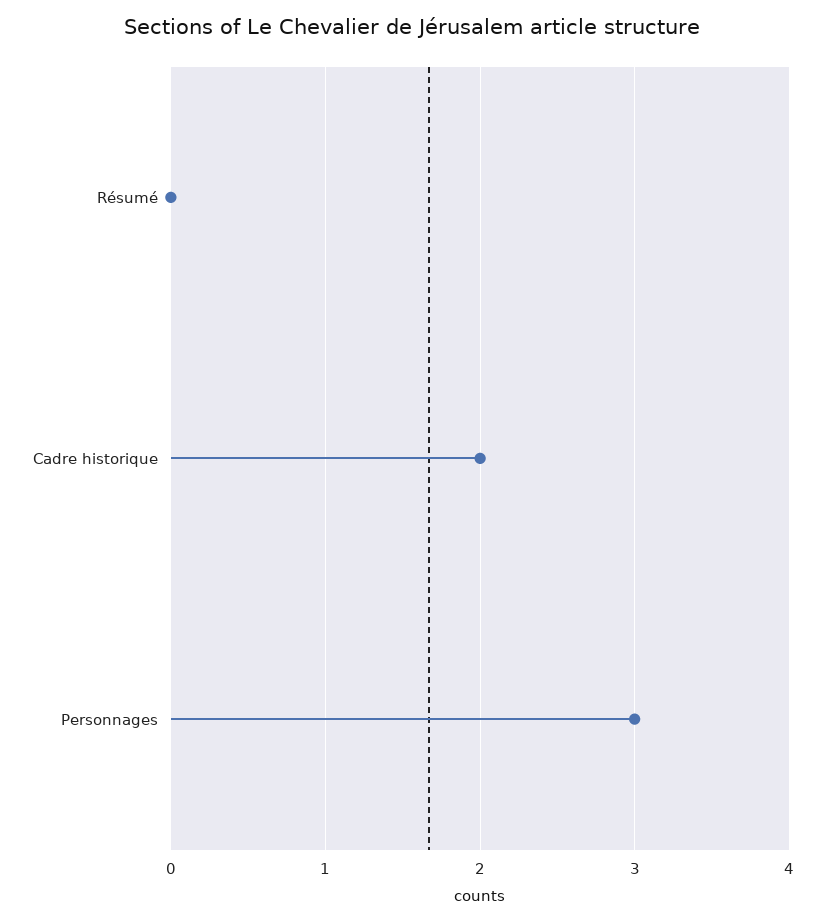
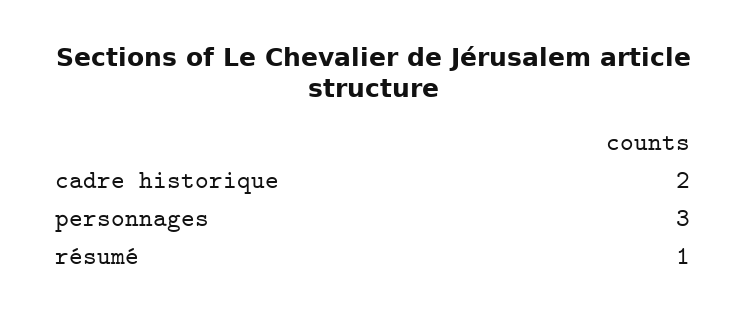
Résumé: 0 -> 1

